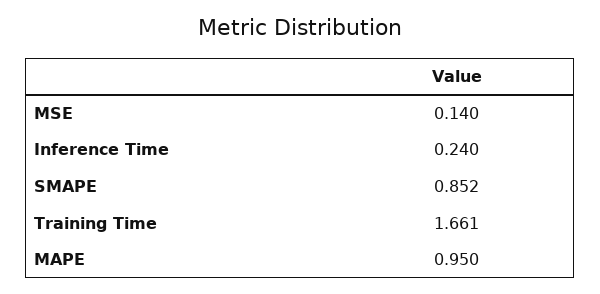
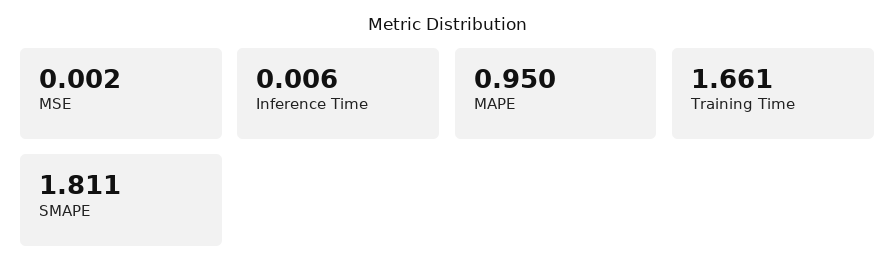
MSE: 0.14 -> 0.002
Inference Time: 0.24 -> 0.006
SMAPE: 0.852 -> 1.811

